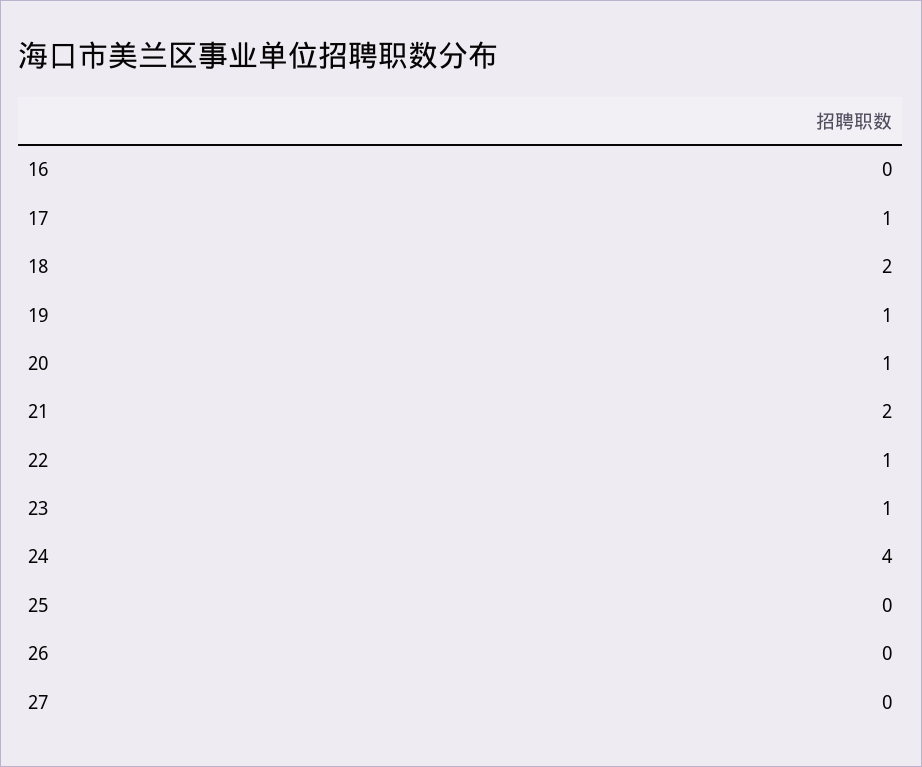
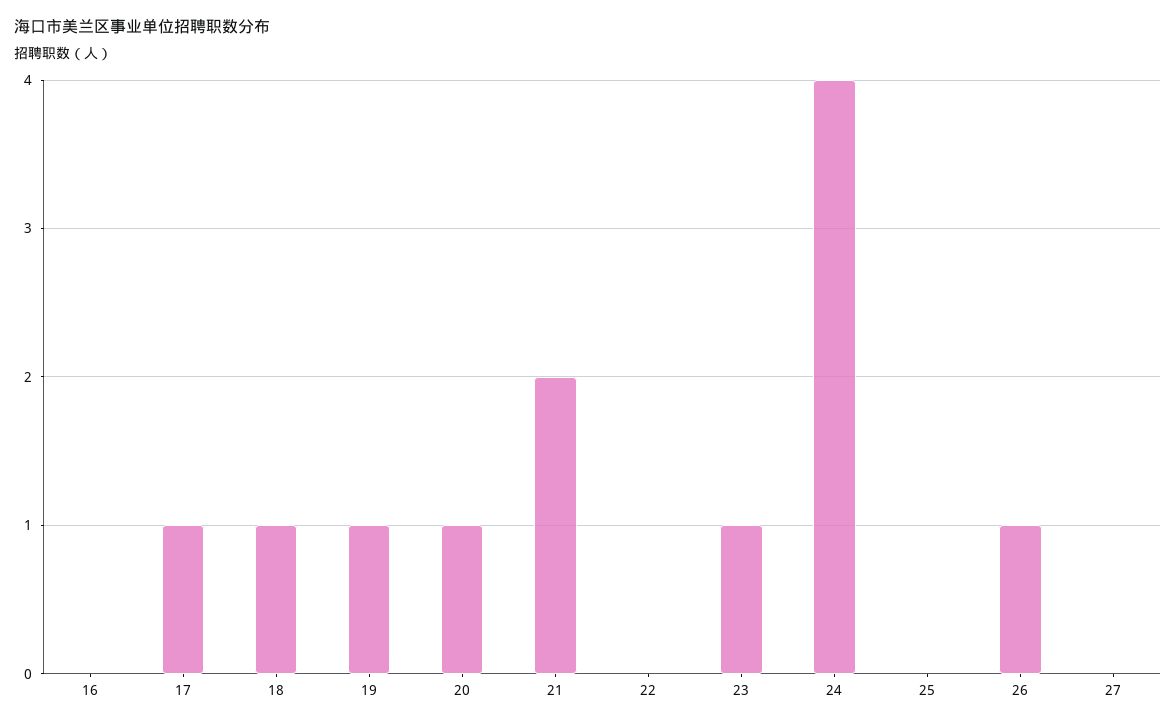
18: 2 -> 1
22: 1 -> 0
26: 0 -> 1

